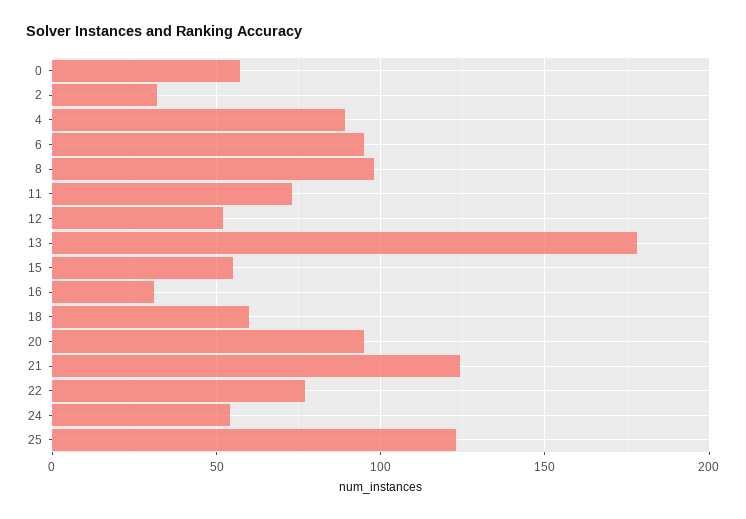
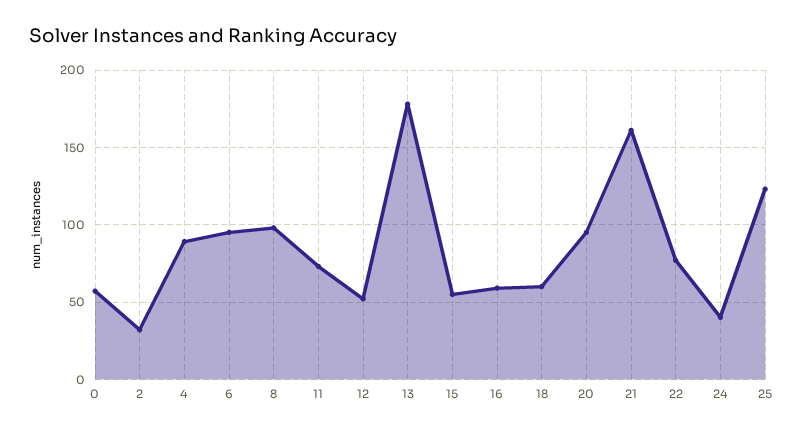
16: 30 -> 60
21: 125 -> 160
24: 55 -> 40

